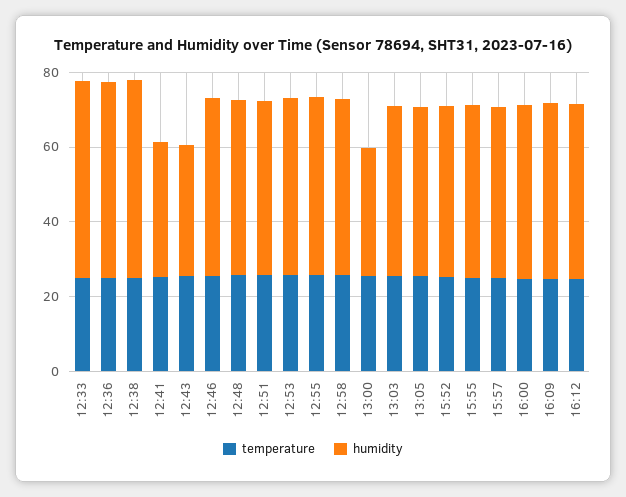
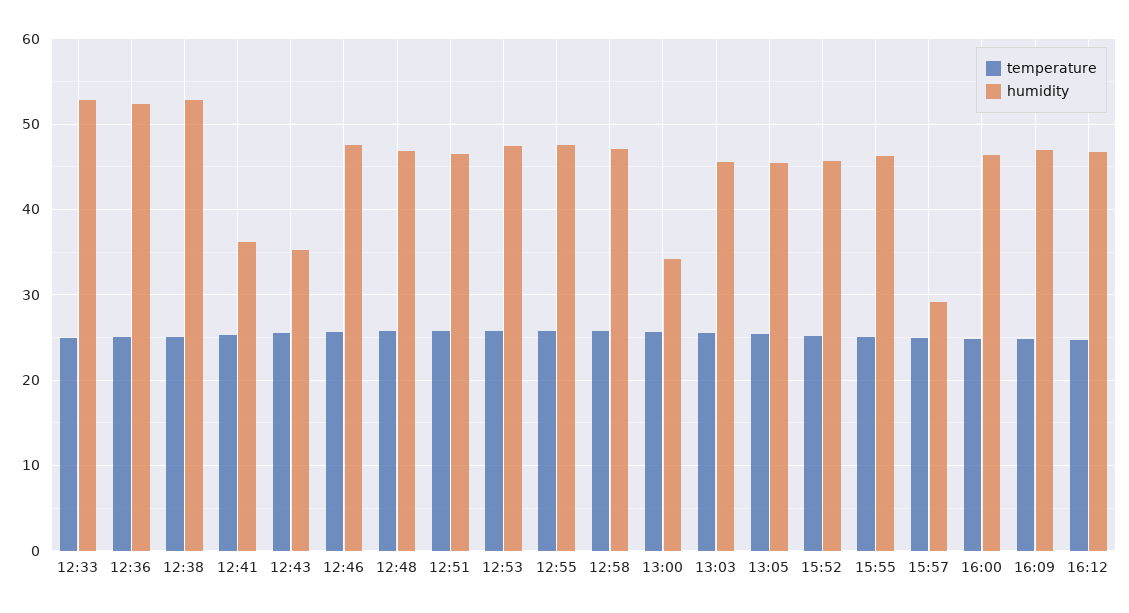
humidity, 15:57: 45 -> 29

